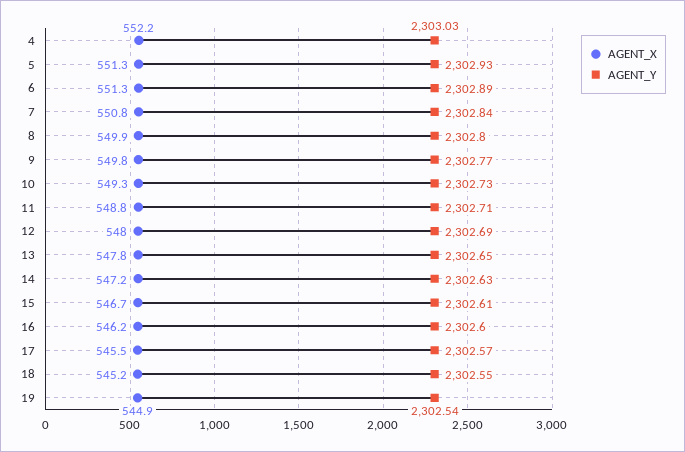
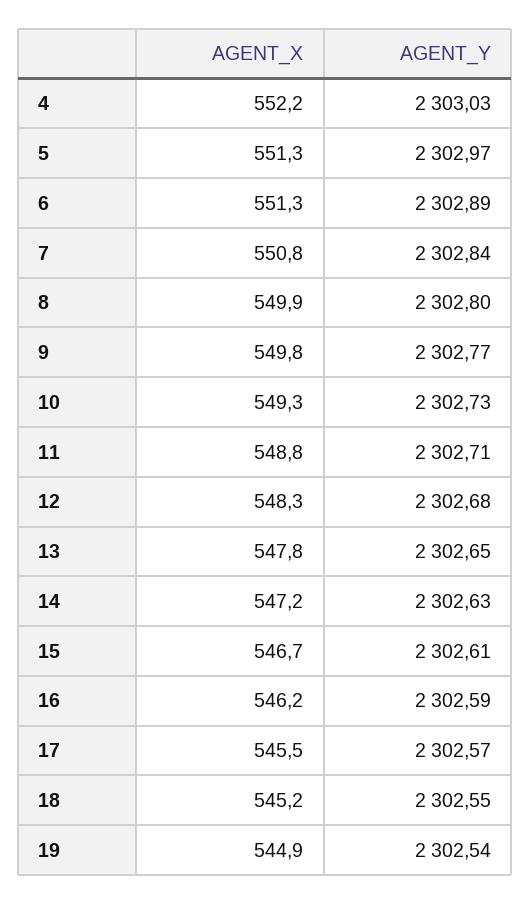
AGENT_Y, 5: 2302.93 -> 2302.97
AGENT_X, 12: 548 -> 548.3
AGENT_Y, 12: 2302.69 -> 2302.68
AGENT_Y, 16: 2302.6 -> 2302.59

